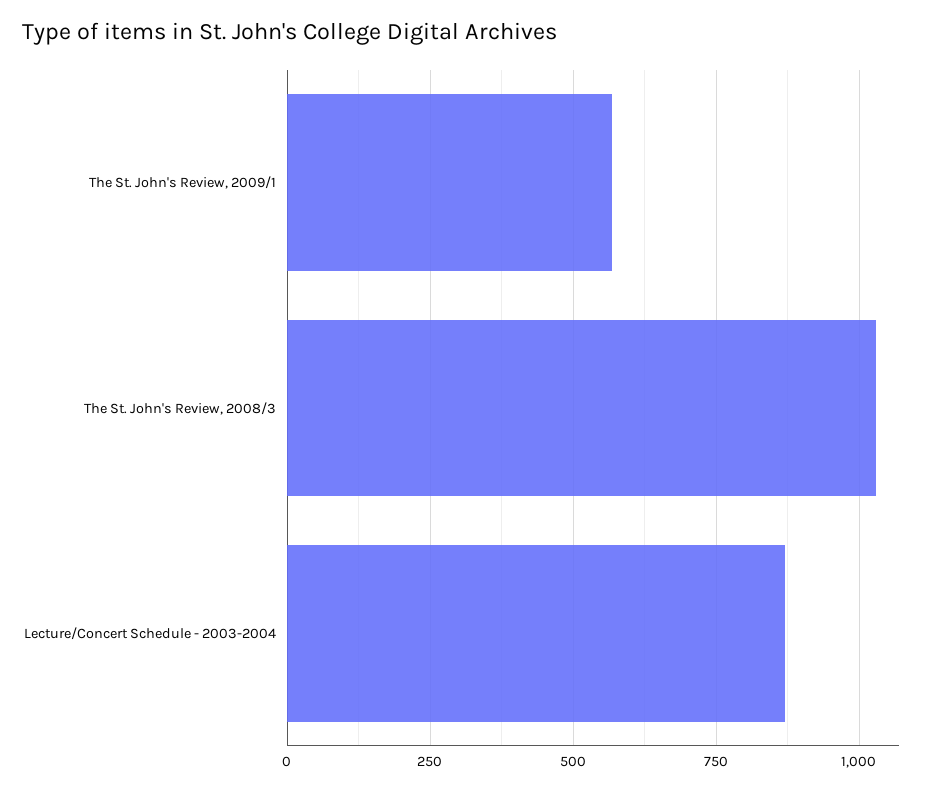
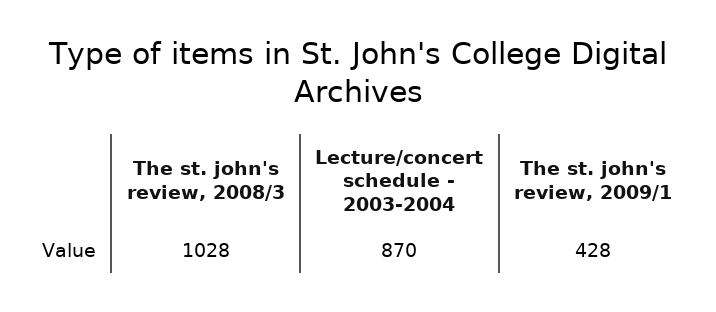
The St. John's Review, 2009/1: 575 -> 428

